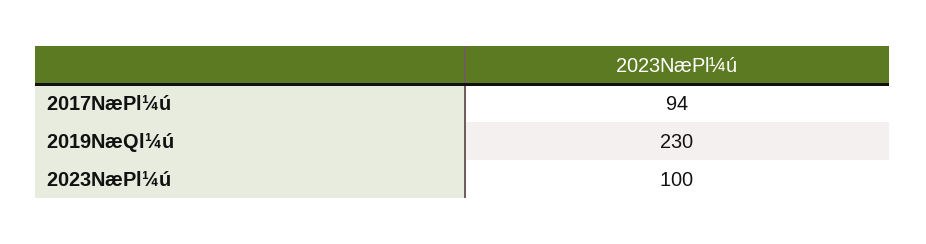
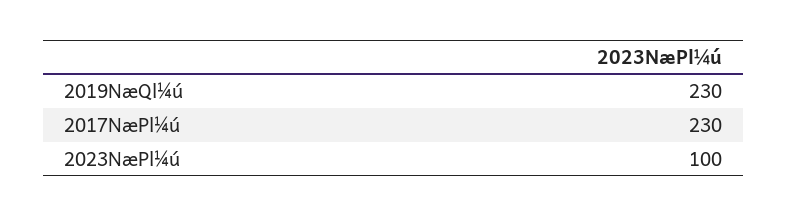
2017NæPl¼ú: 94 -> 230

